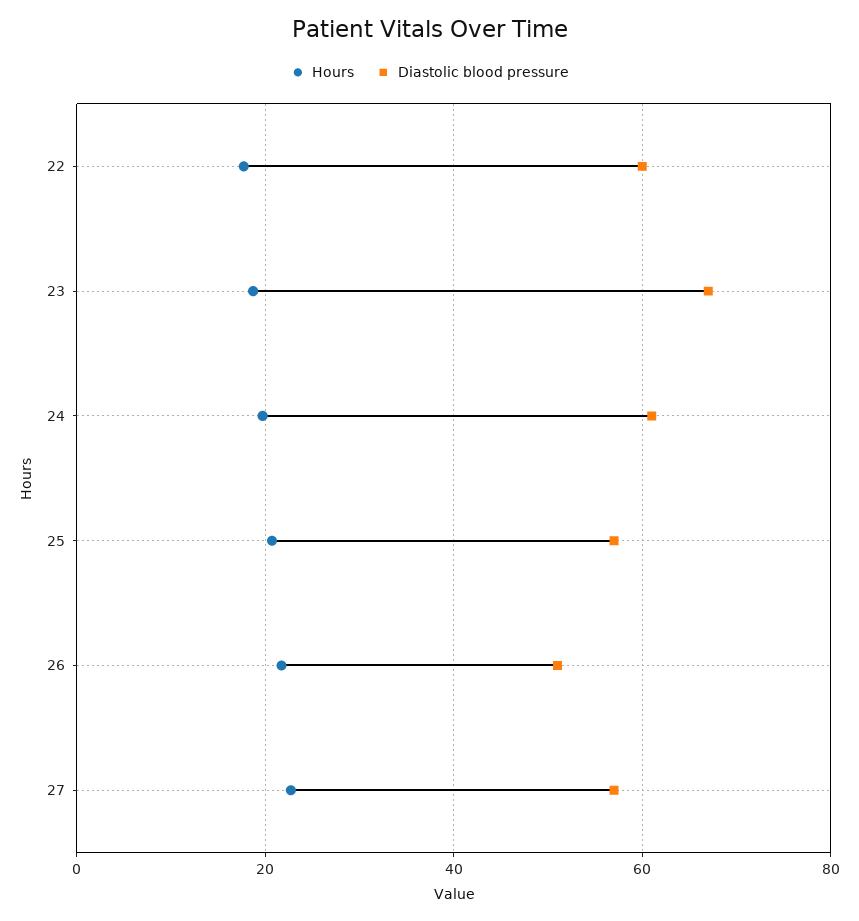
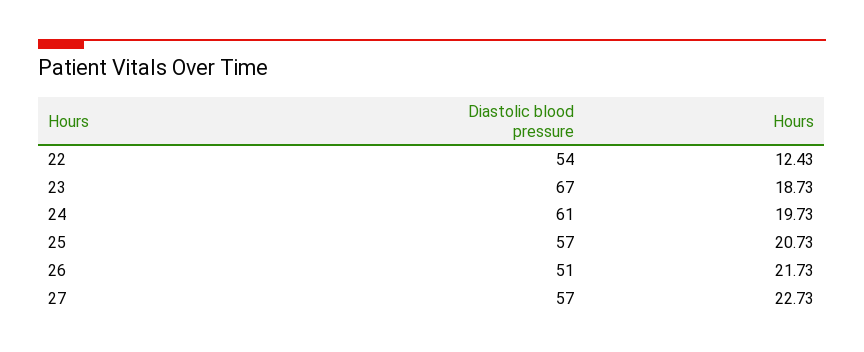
Hours, 22: 18 -> 12.43
Diastolic blood pressure, 22: 60 -> 54

